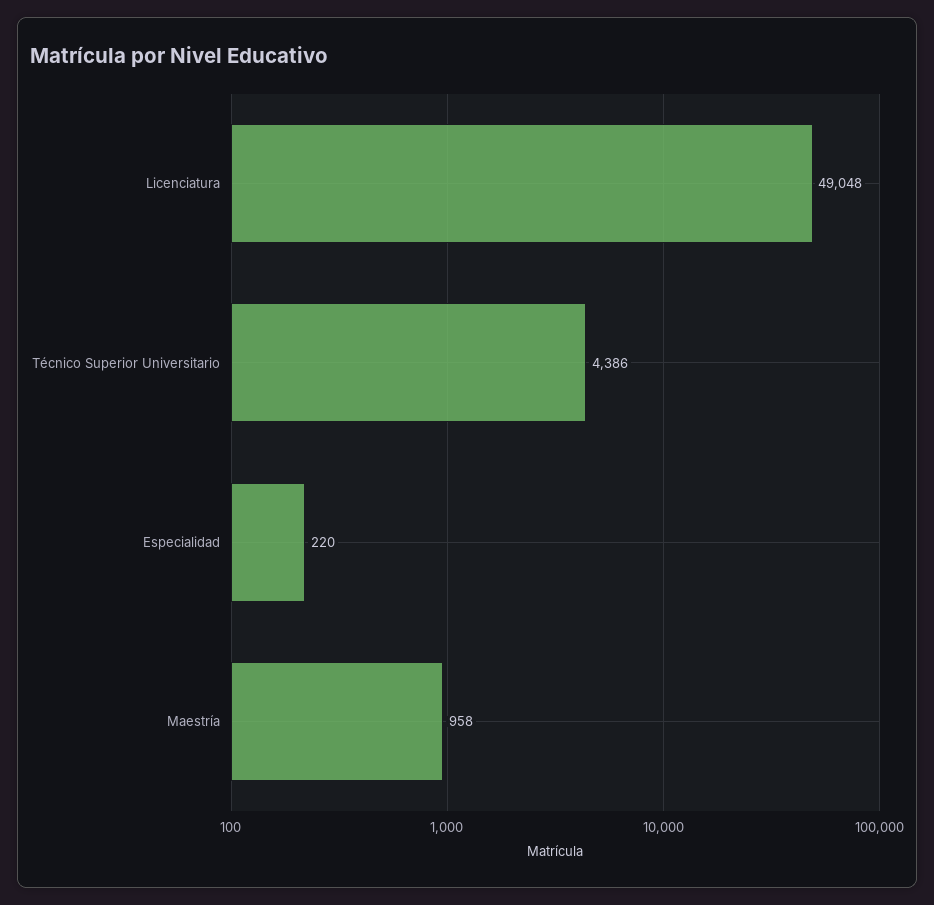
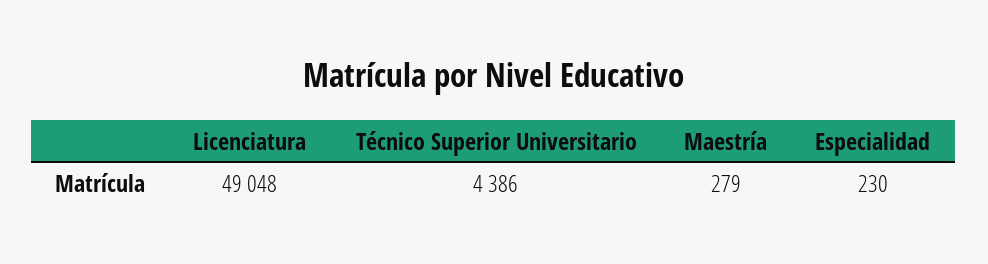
Especialidad: 220 -> 230
Maestría: 958 -> 279

